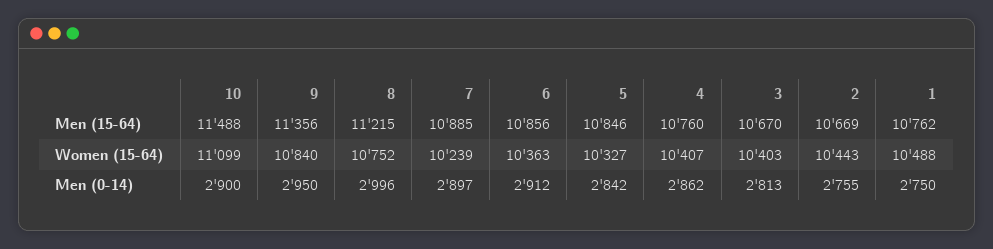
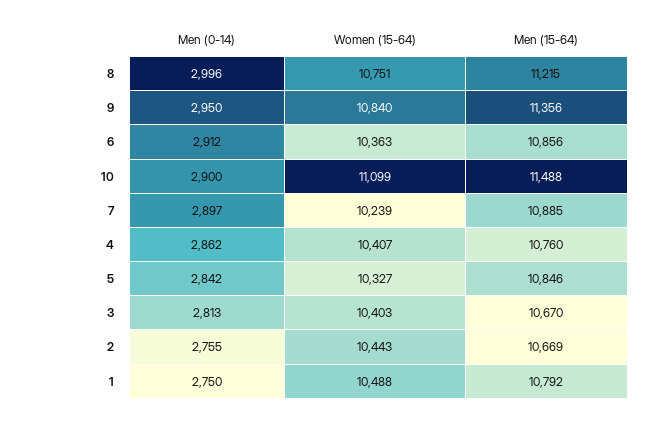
1, Men (15-64): 10762 -> 10792
8, Women (15-64): 10752 -> 10751

